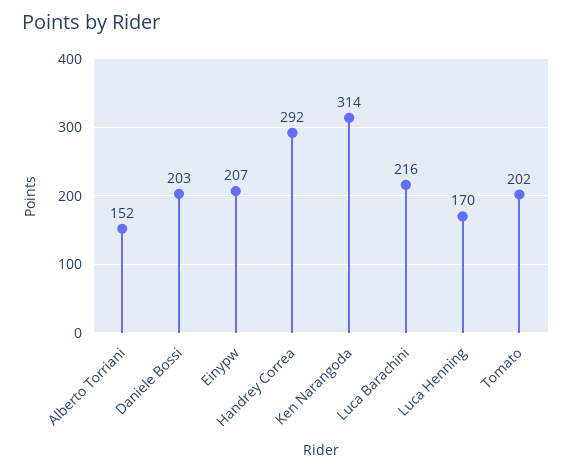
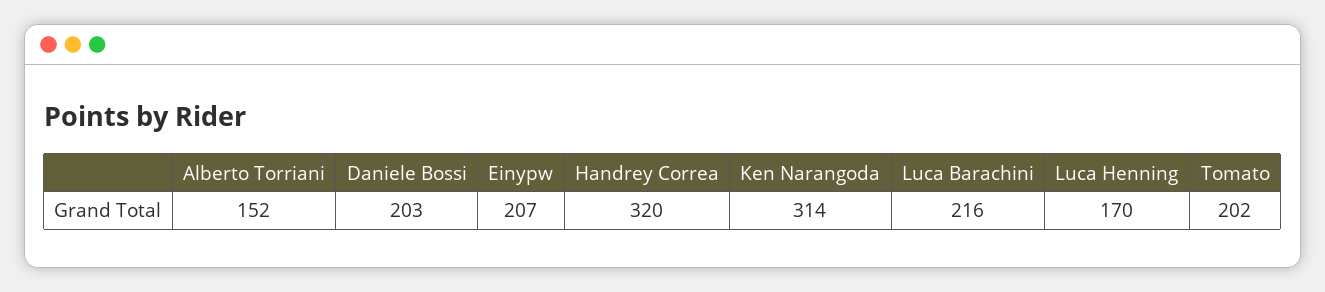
Handrey Correa: 292 -> 320

